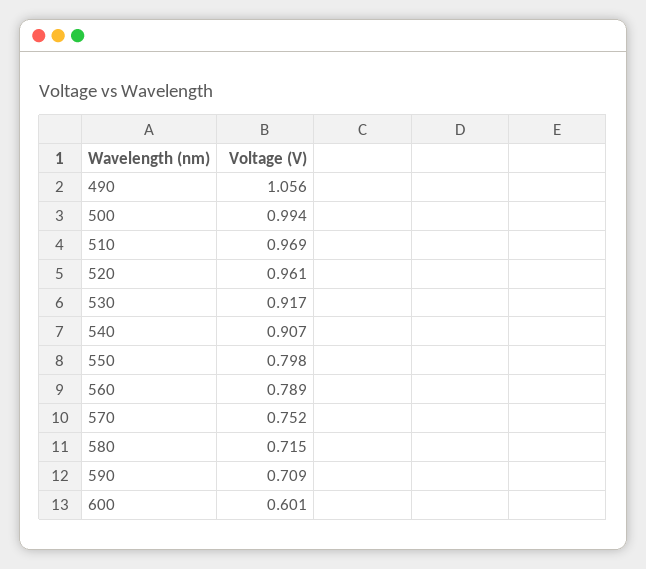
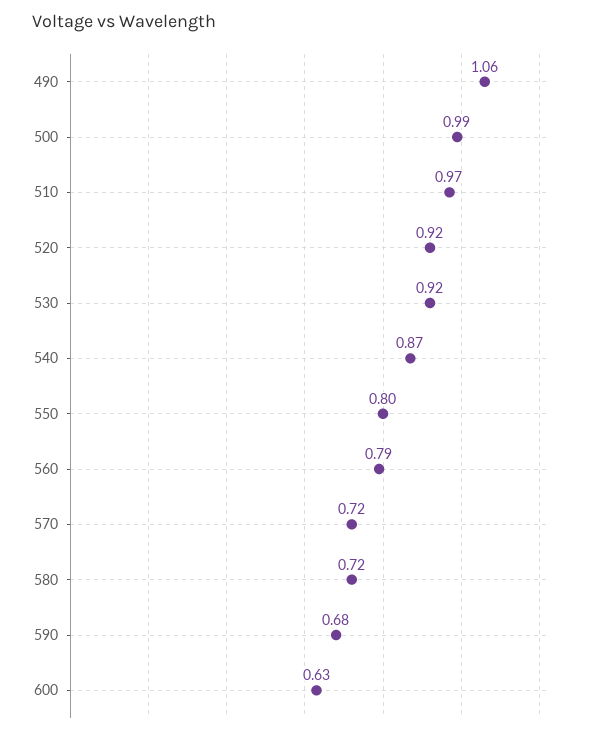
520: 0.961 -> 0.92
540: 0.907 -> 0.87
570: 0.752 -> 0.72
590: 0.709 -> 0.68
600: 0.601 -> 0.63

